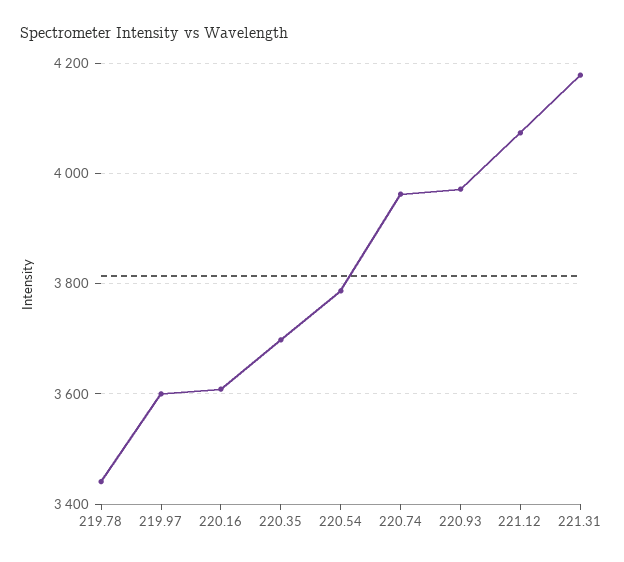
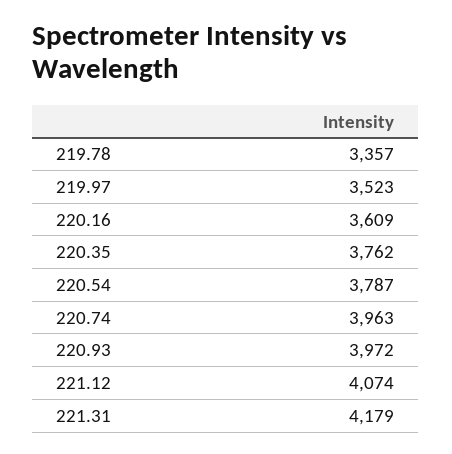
219.78: 3440 -> 3357
219.97: 3600 -> 3523
220.35: 3700 -> 3762

